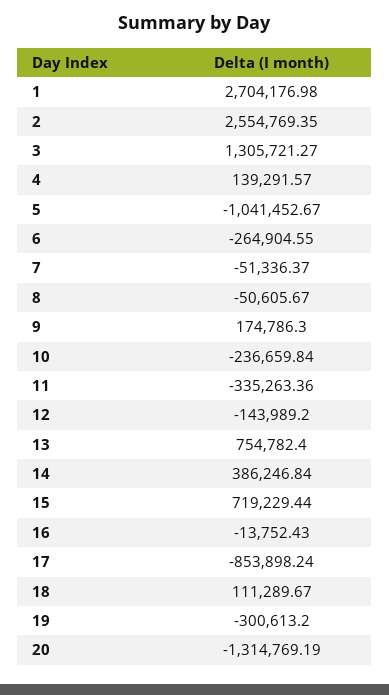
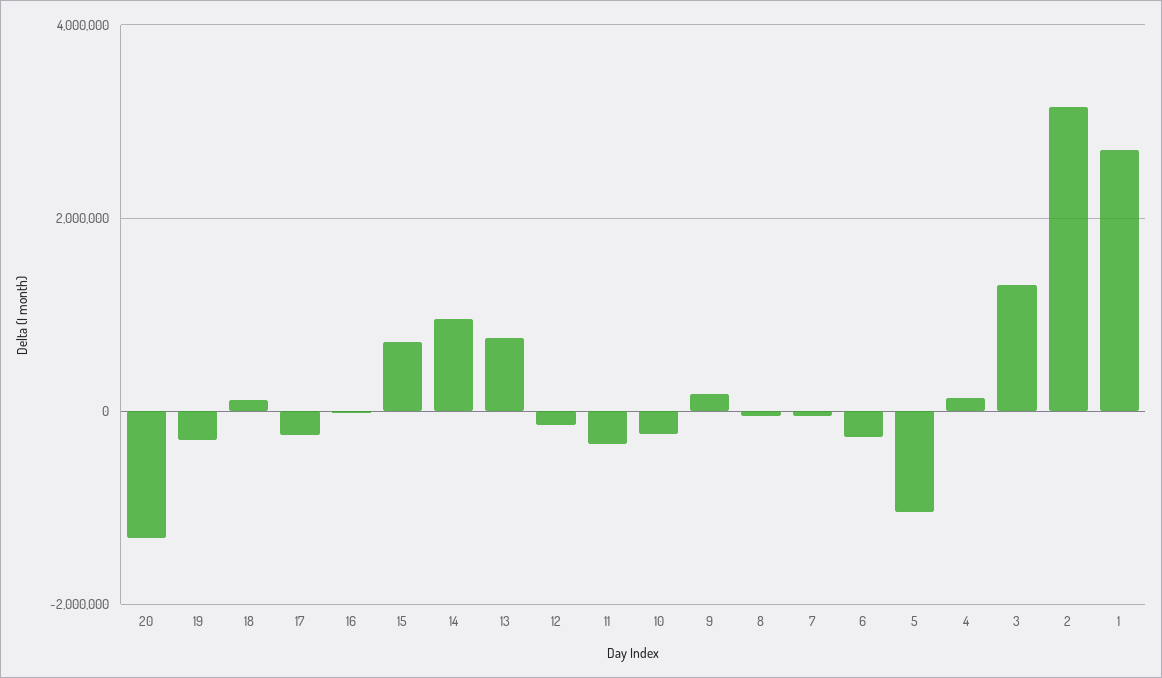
2: 2554769.35 -> 3200000
14: 386246.84 -> 1000000
17: -853898.24 -> -200000

